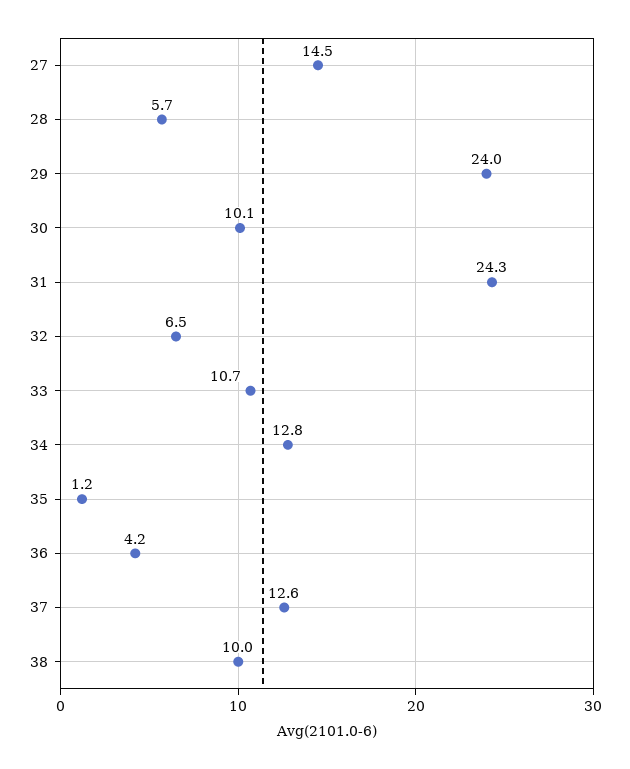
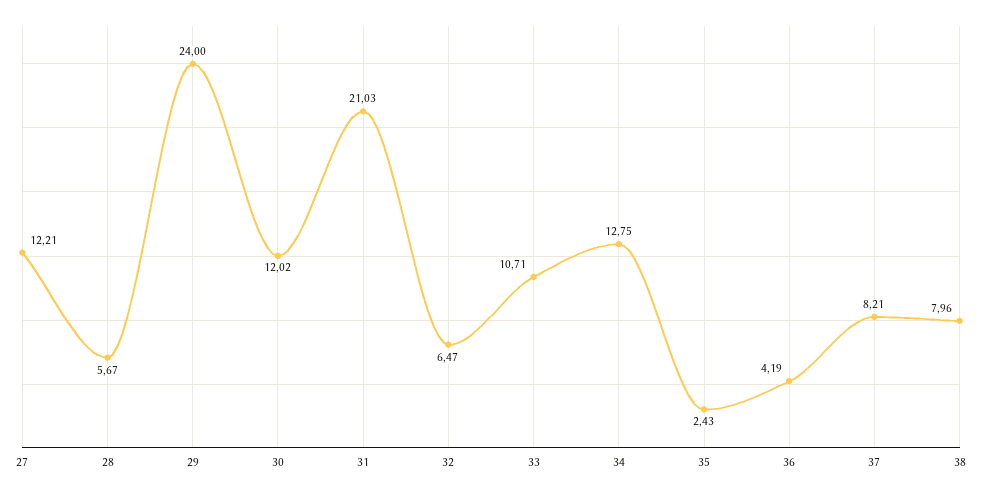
27: 14.5 -> 12.21
30: 10.1 -> 12.02
31: 24.3 -> 21.03
35: 1.2 -> 2.43
37: 12.6 -> 8.21
38: 10 -> 7.96

